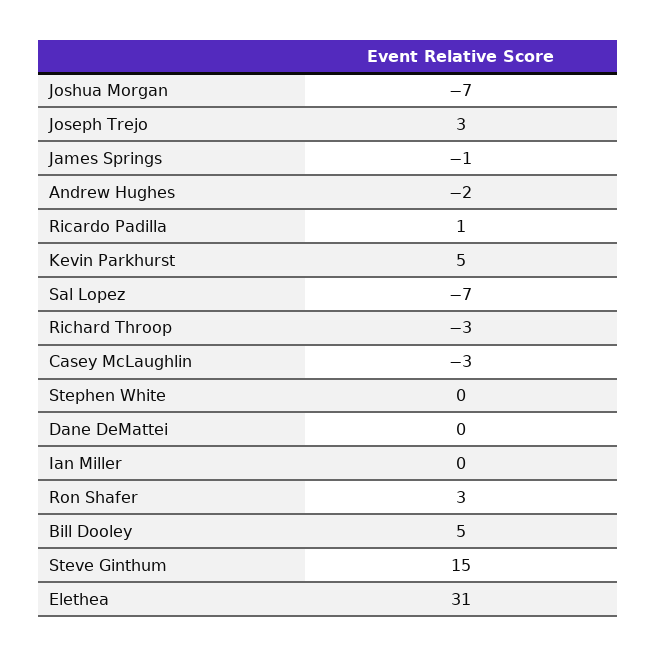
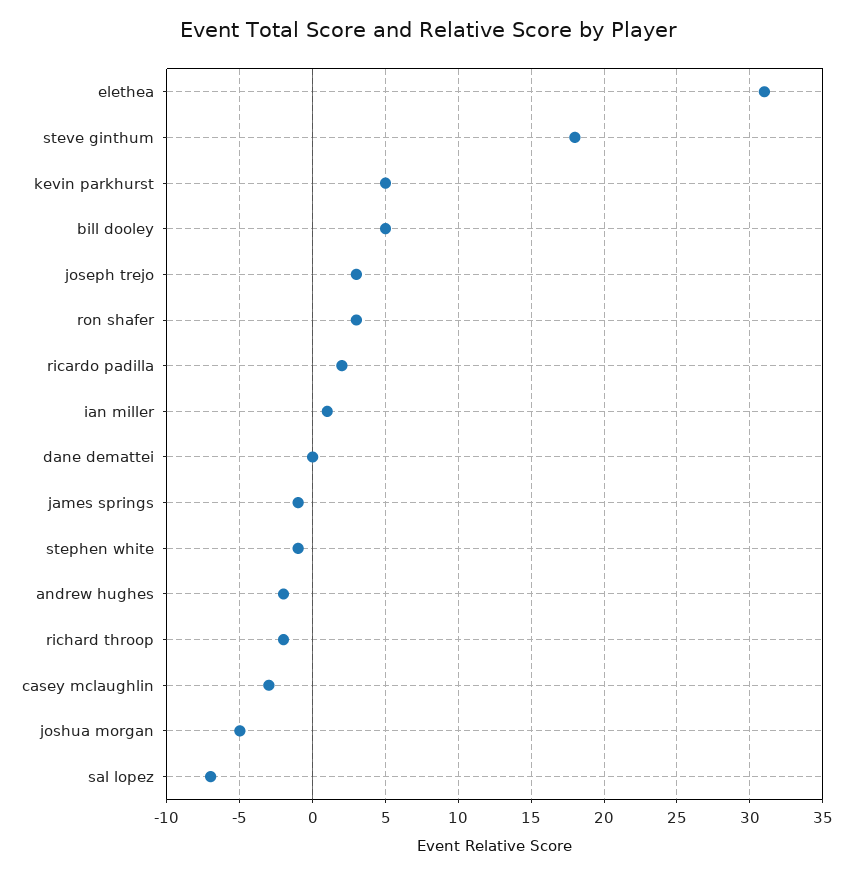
Joshua Morgan: -7 -> -5
Ricardo Padilla: 1 -> 2
Richard Throop: -3 -> -2
Stephen White: 0 -> -1
Ian Miller: 0 -> 1
Steve Ginthum: 15 -> 18

